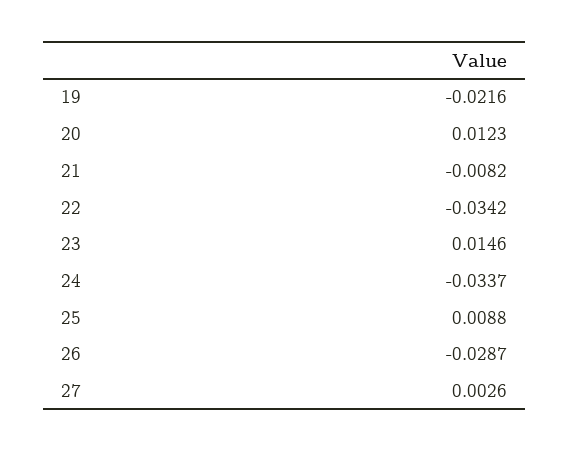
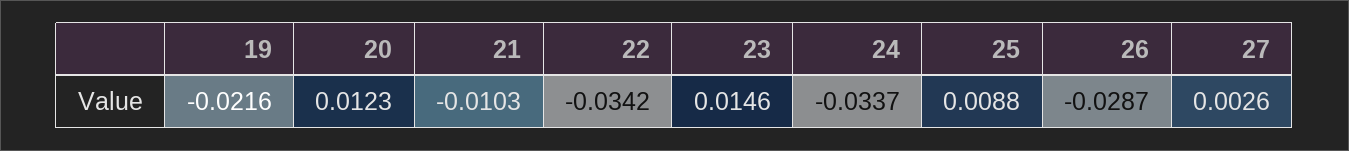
21: -0.0082 -> -0.0103

